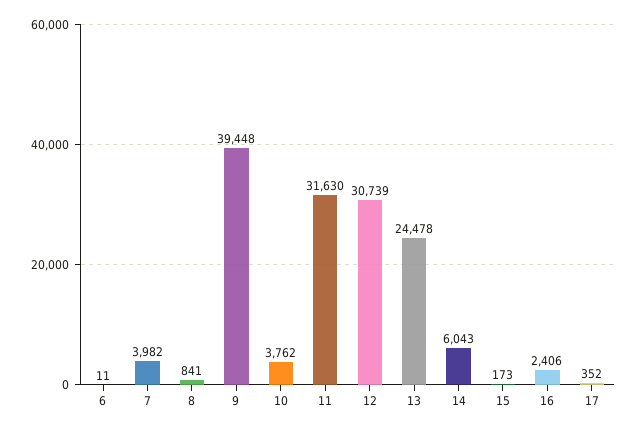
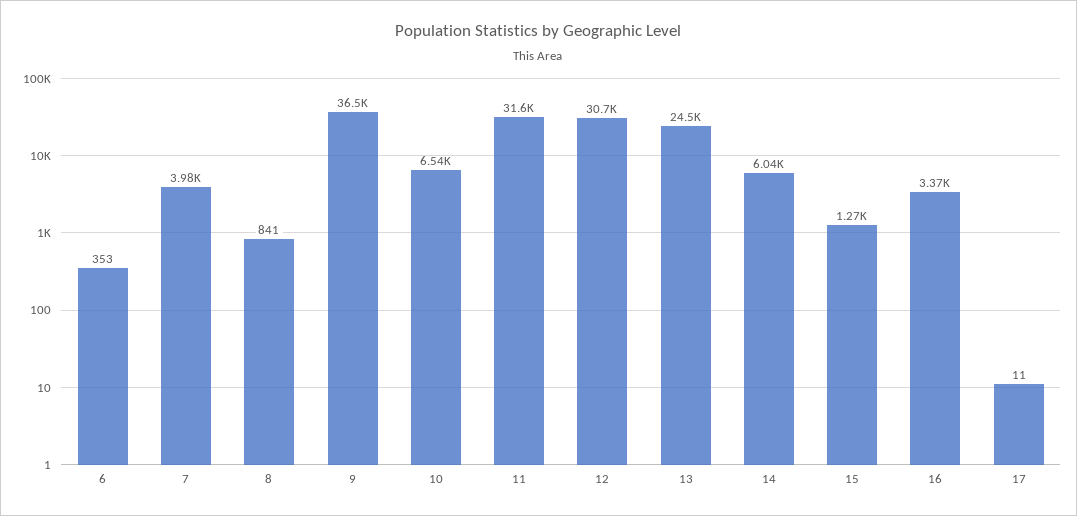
6: 11 -> 353
9: 39448 -> 36500
10: 3762 -> 6540
15: 173 -> 1270
16: 2406 -> 3370
17: 352 -> 11

